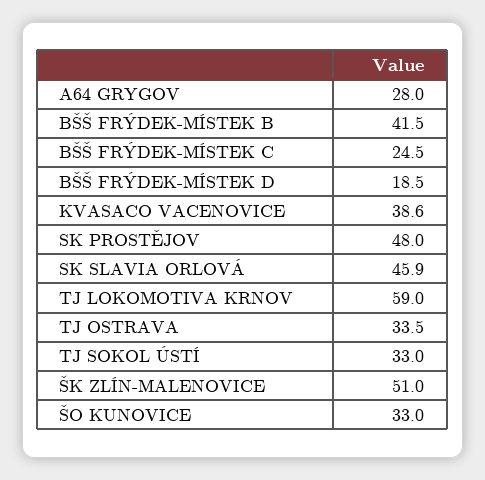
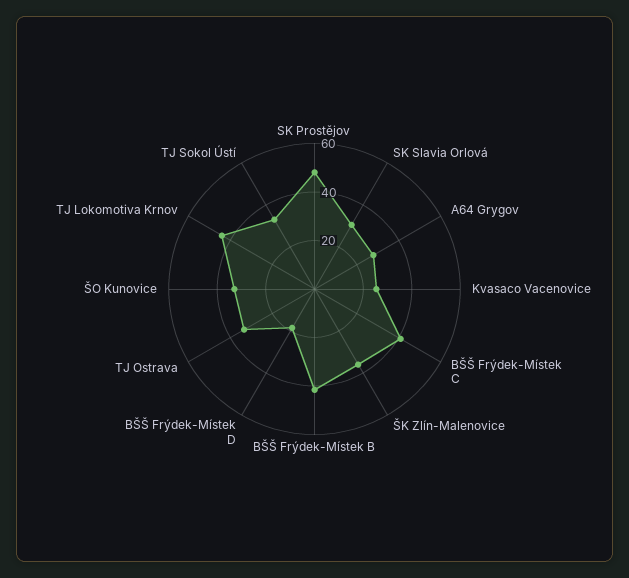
BŠŠ FRÝDEK-MÍSTEK C: 24.5 -> 40
KVASACO VACENOVICE: 38.6 -> 25
SK SLAVIA ORLOVÁ: 45.9 -> 30
TJ LOKOMOTIVA KRNOV: 59 -> 45
ŠK ZLÍN-MALENOVICE: 51 -> 35

